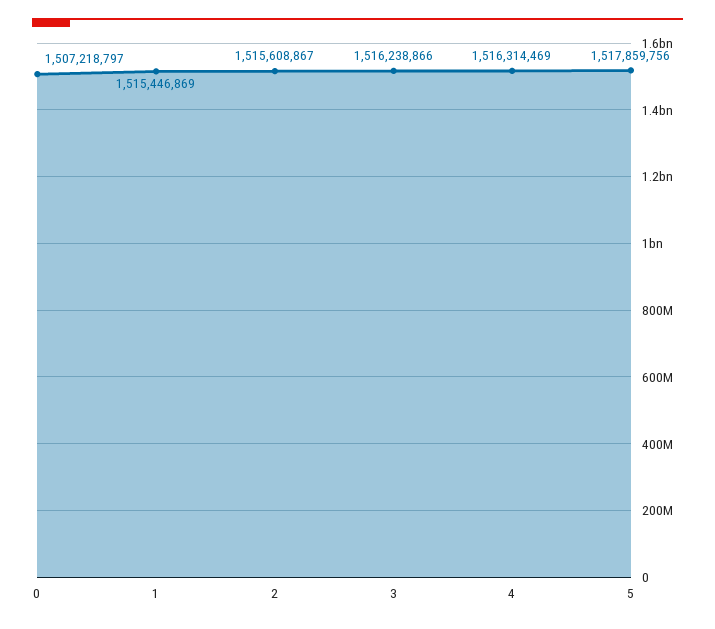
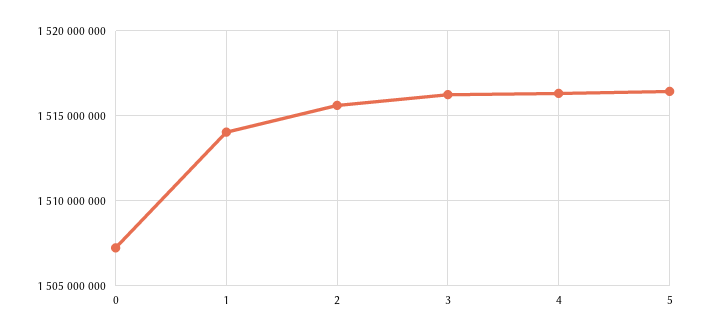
1: 1515446869 -> 1514000000
5: 1517859756 -> 1516500000

